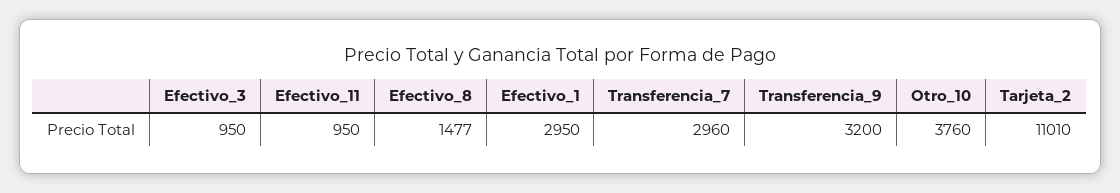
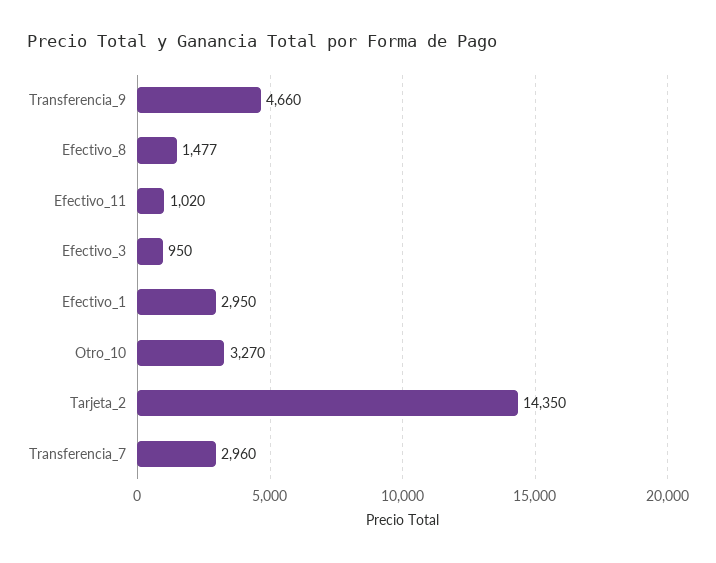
Efectivo_11: 950 -> 1020
Transferencia_9: 3200 -> 4660
Otro_10: 3760 -> 3270
Tarjeta_2: 11010 -> 14350

